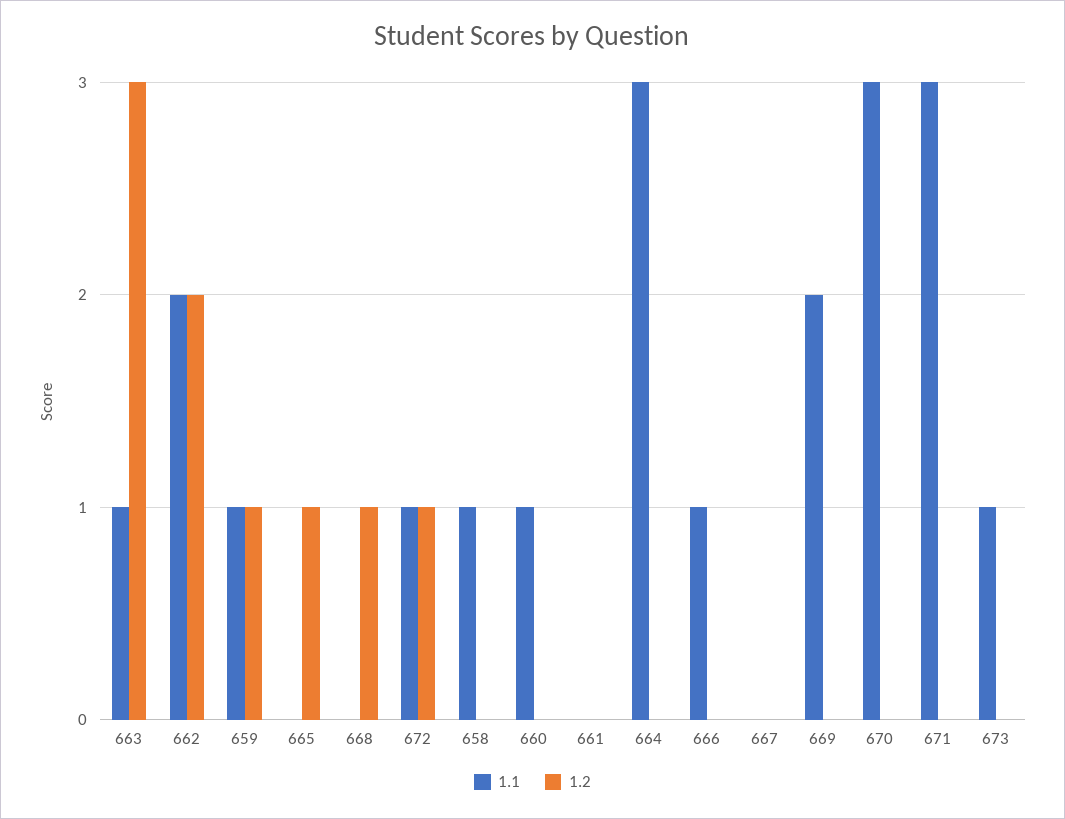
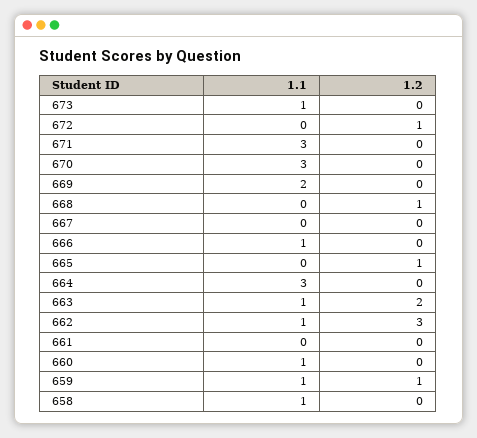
1.2, 663: 3 -> 2
1.1, 662: 2 -> 1
1.2, 662: 2 -> 3
1.1, 672: 1 -> 0

